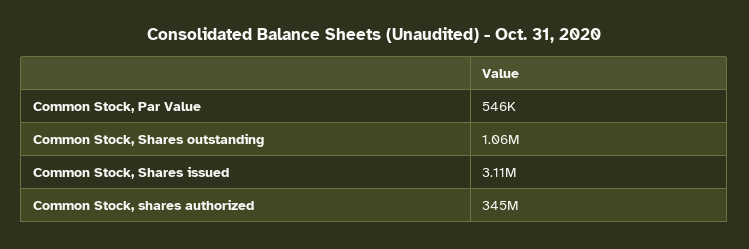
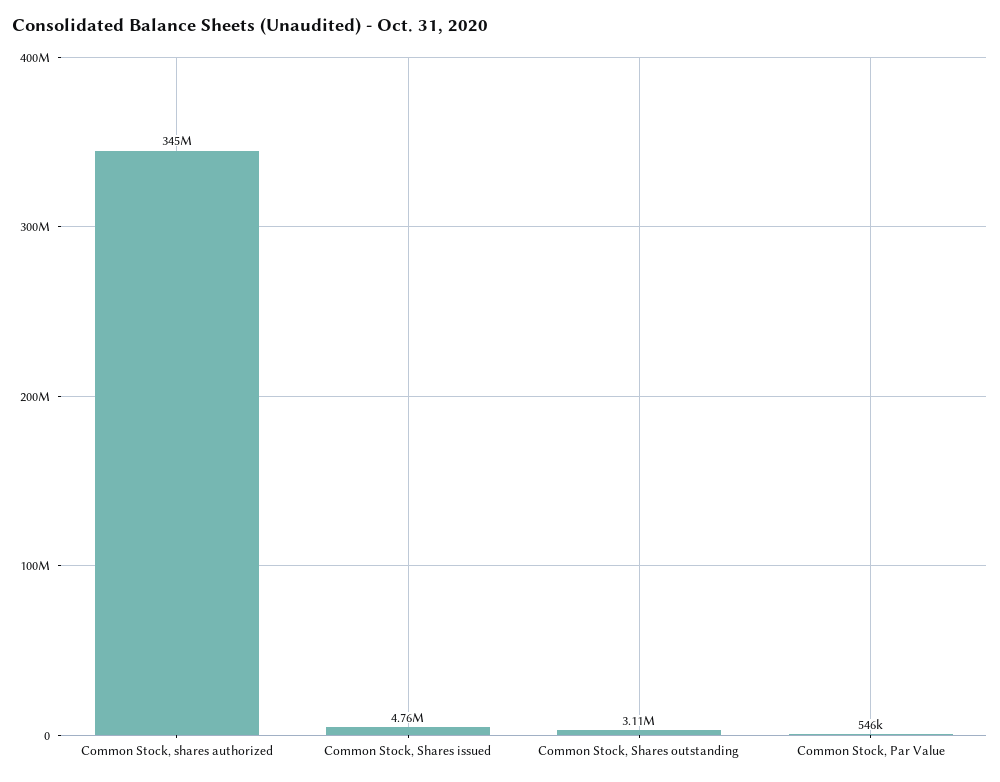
Common Stock, Shares outstanding: 1060000 -> 3110000
Common Stock, Shares issued: 3110000 -> 4760000

